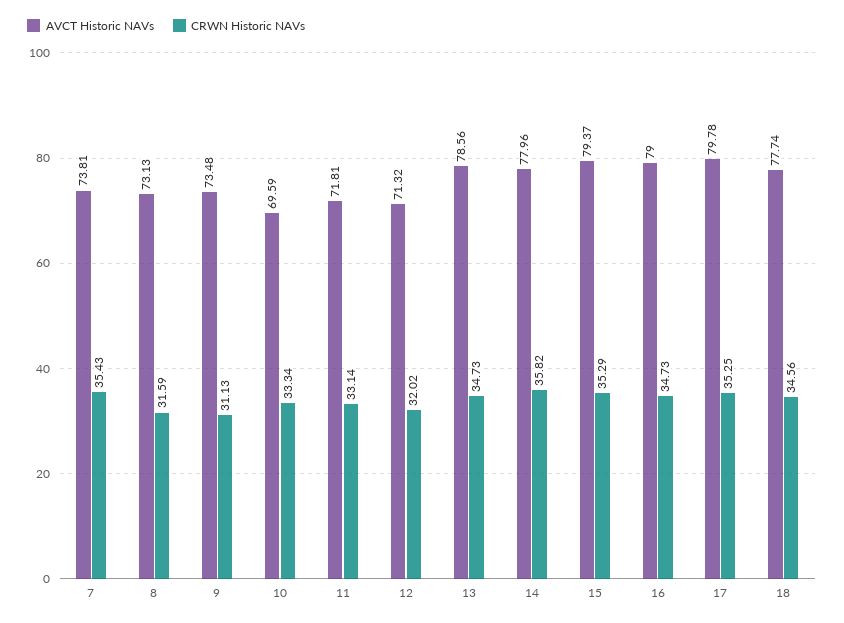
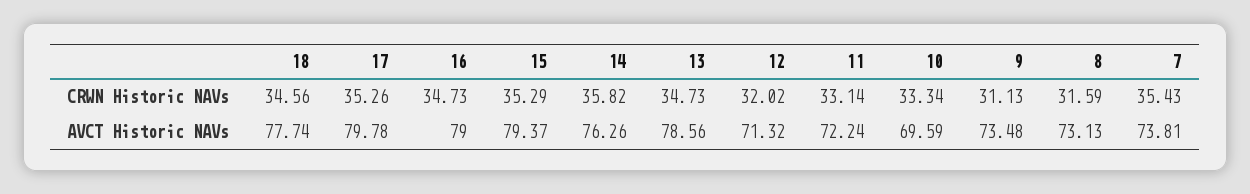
AVCT Historic NAVs, 11: 71.81 -> 72.24
AVCT Historic NAVs, 14: 77.96 -> 76.26
CRWN Historic NAVs, 17: 35.25 -> 35.26

